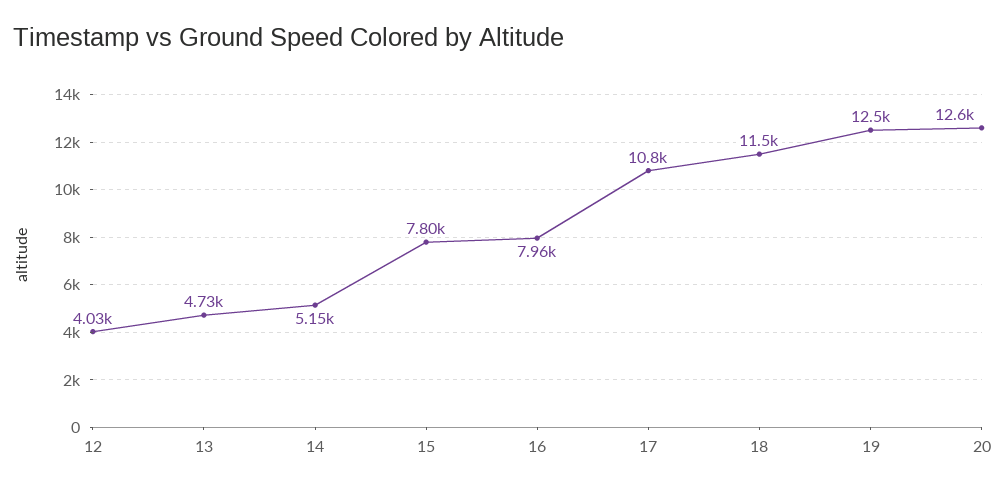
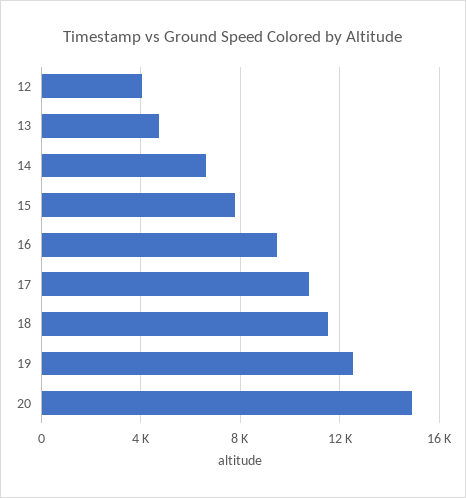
14: 5150 -> 6500
16: 7960 -> 9500
20: 12600 -> 15000

